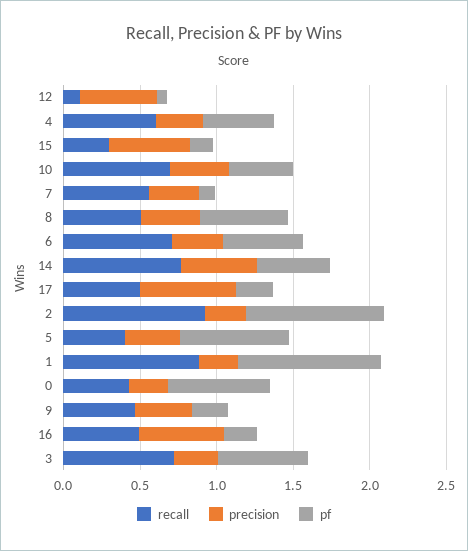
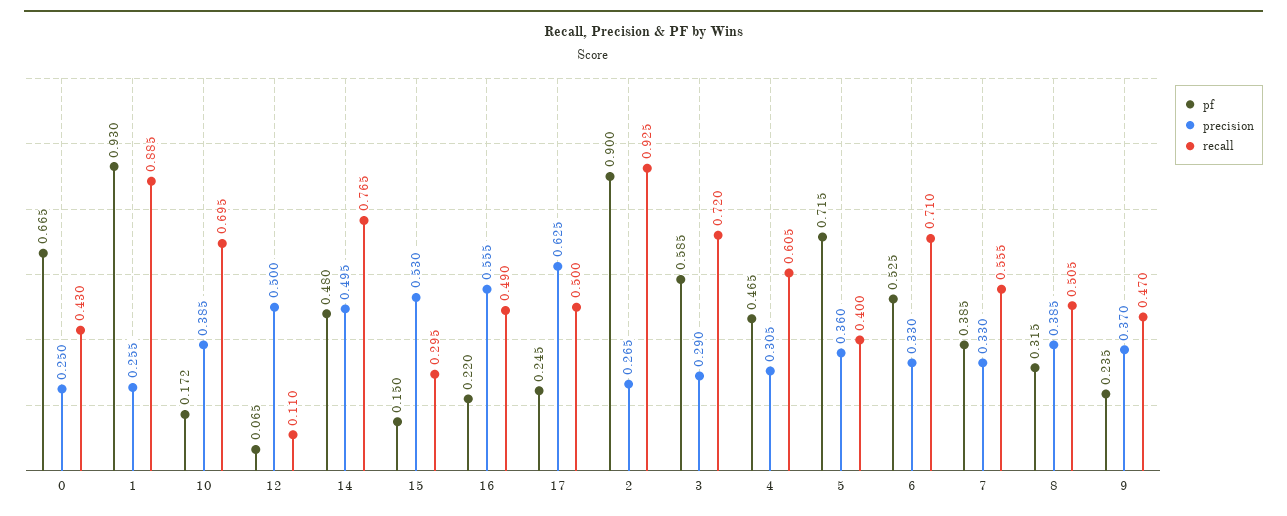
pf, 10: 0.4 -> 0.172
pf, 7: 0.1 -> 0.385
pf, 8: 0.6 -> 0.315

